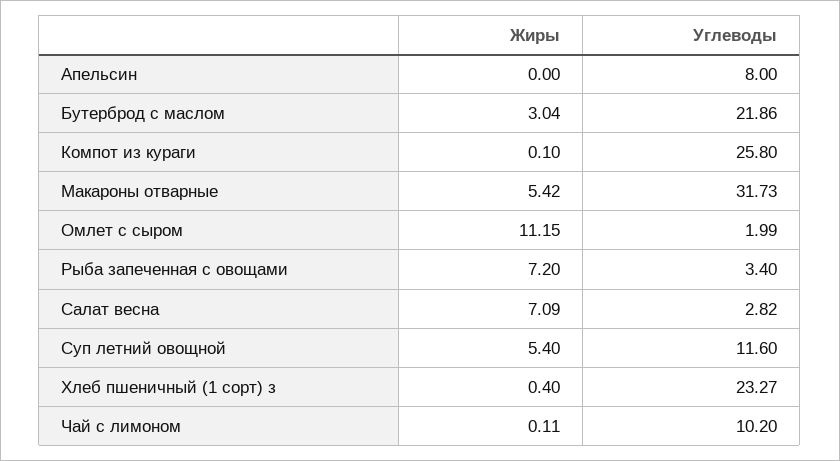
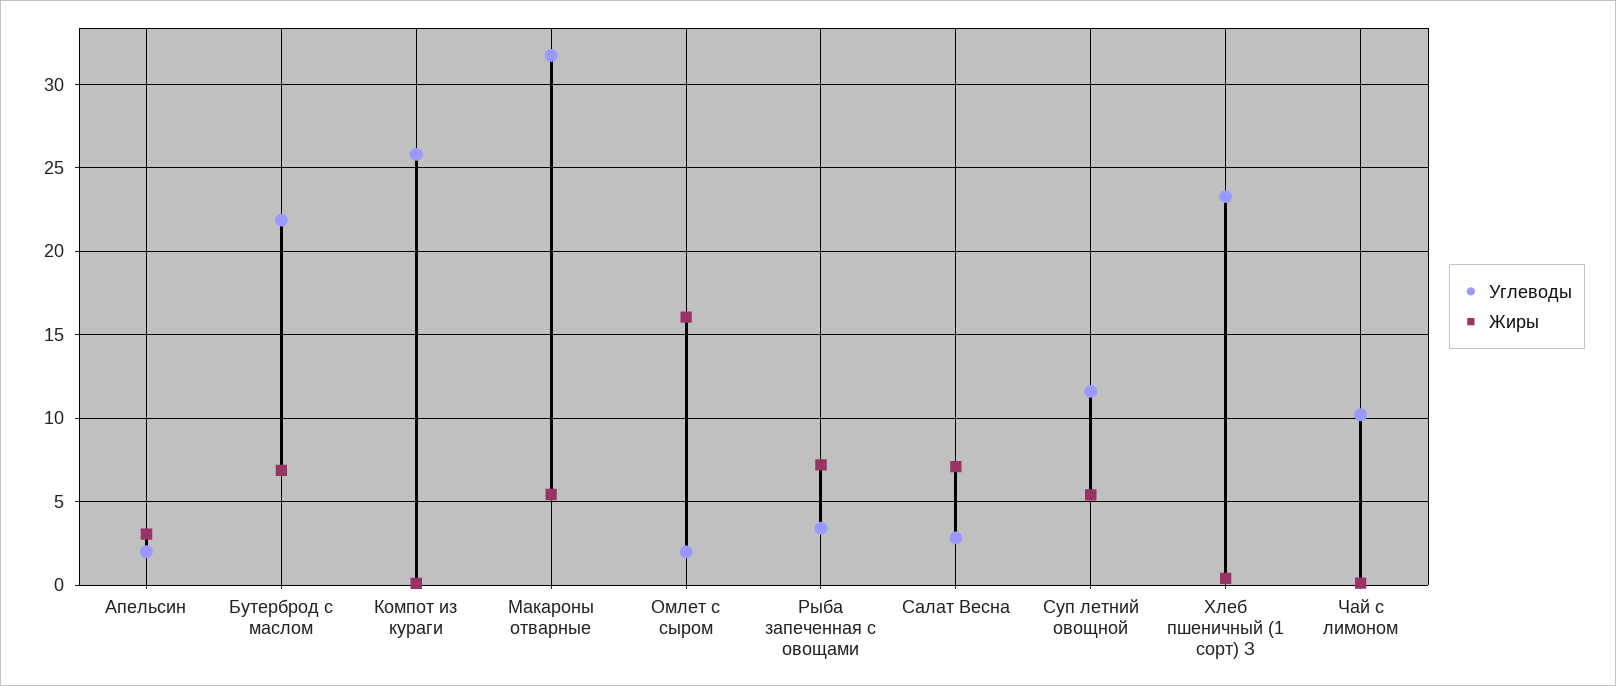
Жиры, Апельсин: 0 -> 3
Углеводы, Апельсин: 8 -> 2
Жиры, Бутерброд с маслом: 3.04 -> 7
Жиры, Омлет с сыром: 11.15 -> 16

